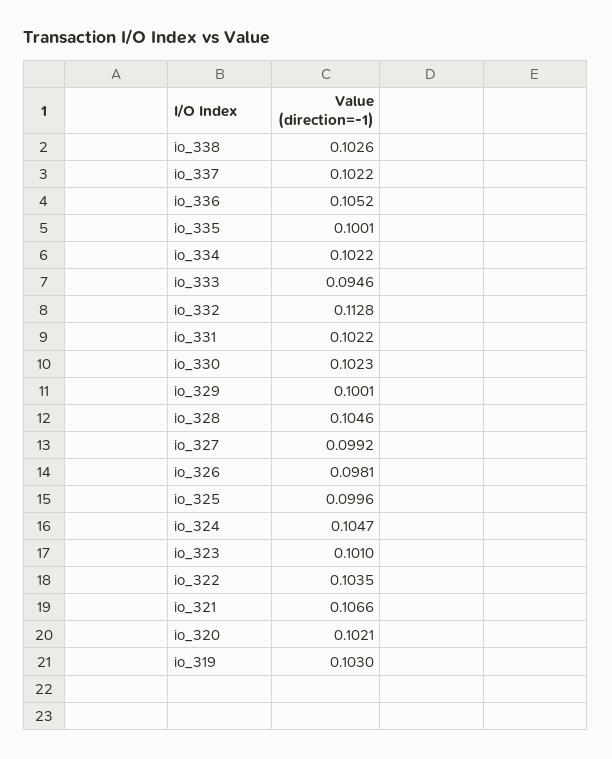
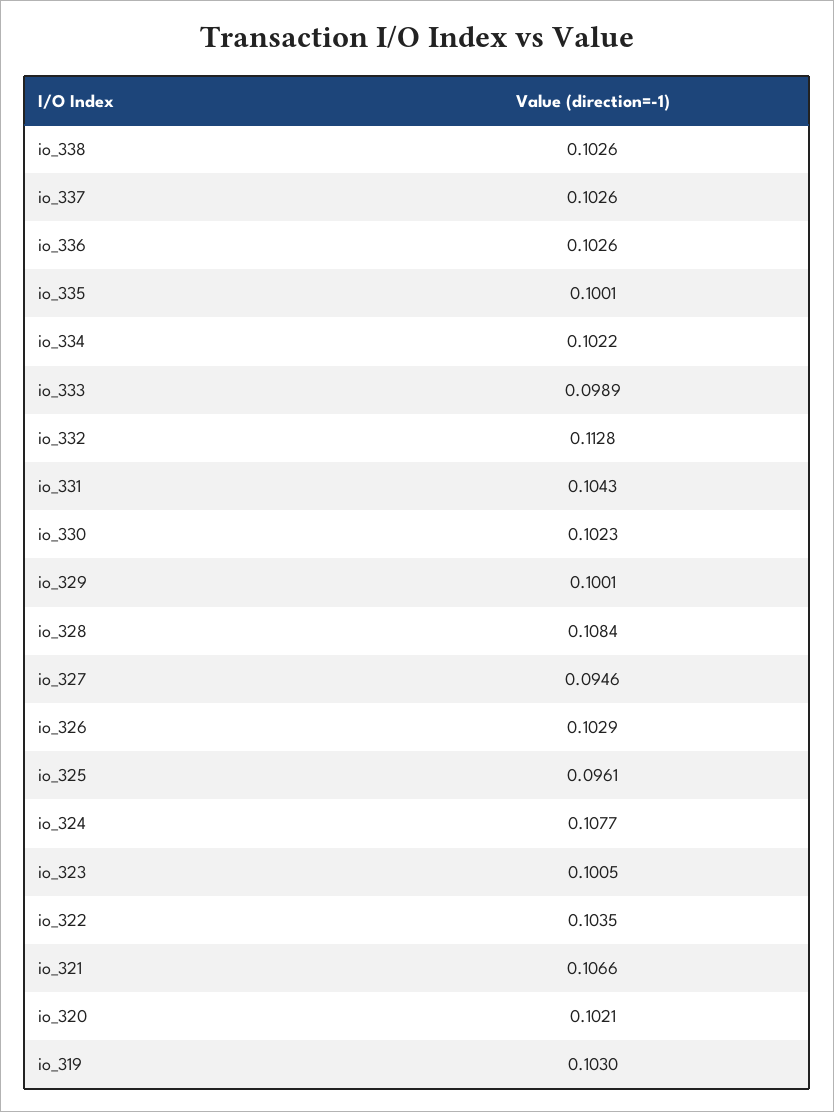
io_337: 0.1022 -> 0.1026
io_336: 0.1052 -> 0.1026
io_333: 0.0946 -> 0.0989
io_331: 0.1022 -> 0.1043
io_328: 0.1046 -> 0.1084
io_327: 0.0992 -> 0.0946
io_326: 0.0981 -> 0.1029
io_325: 0.0996 -> 0.0961
io_324: 0.1047 -> 0.1077
io_323: 0.101 -> 0.1005

